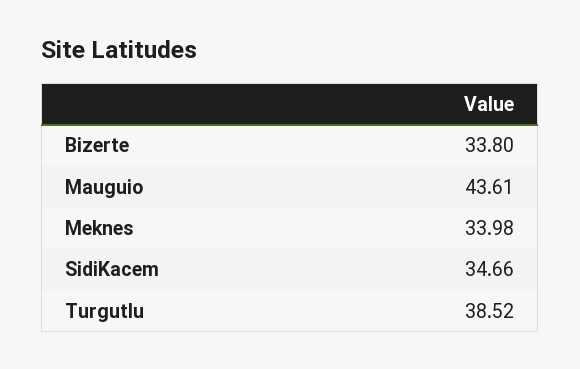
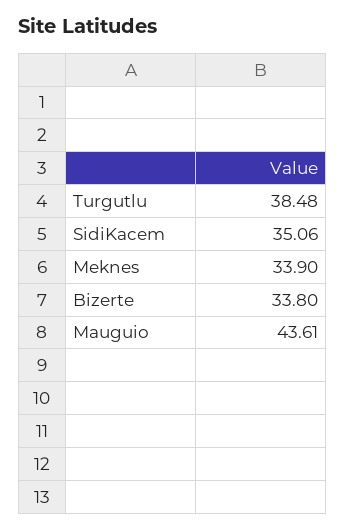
Meknes: 33.98 -> 33.9
SidiKacem: 34.66 -> 35.06
Turgutlu: 38.52 -> 38.48

